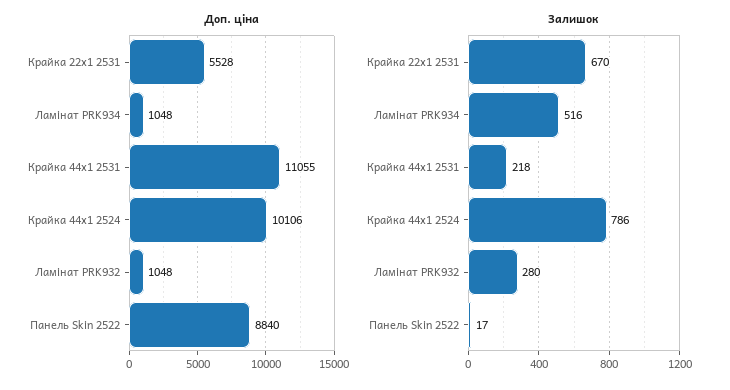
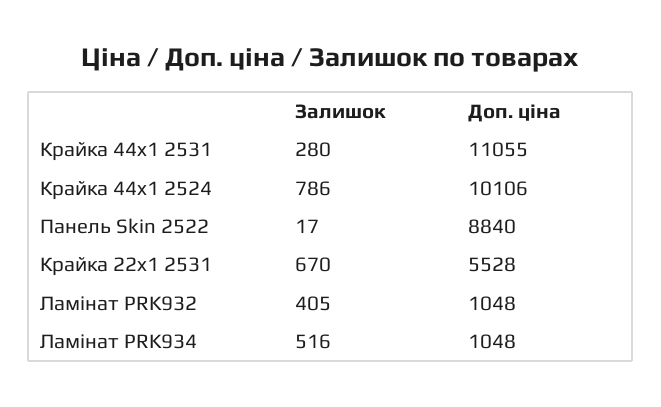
Залишок, Крайка 44x1 2531: 218 -> 280
Залишок, Ламінат PRK932: 280 -> 405

